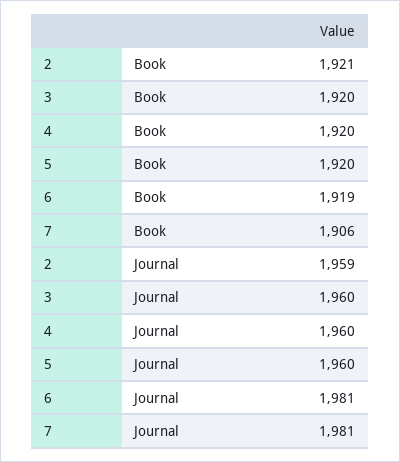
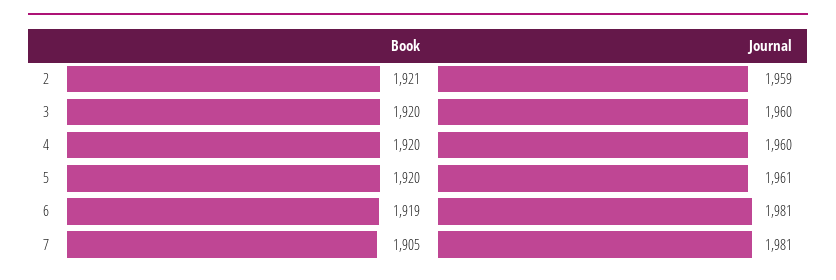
7, Book: 1906 -> 1905
5, Journal: 1960 -> 1961

